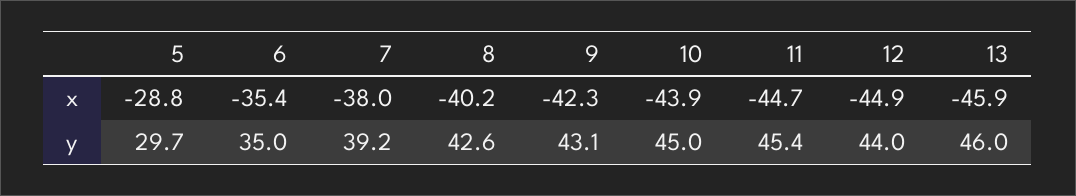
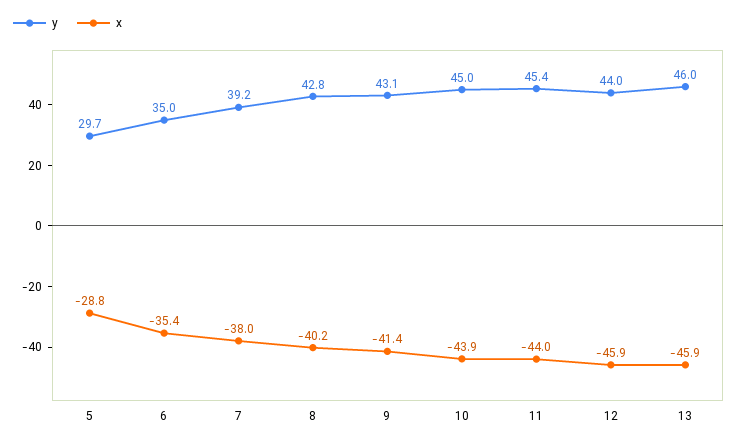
x, 9: -42.3 -> -41.4
x, 11: -44.7 -> -44
x, 12: -44.9 -> -45.9
y, 8: 42.6 -> 42.8

